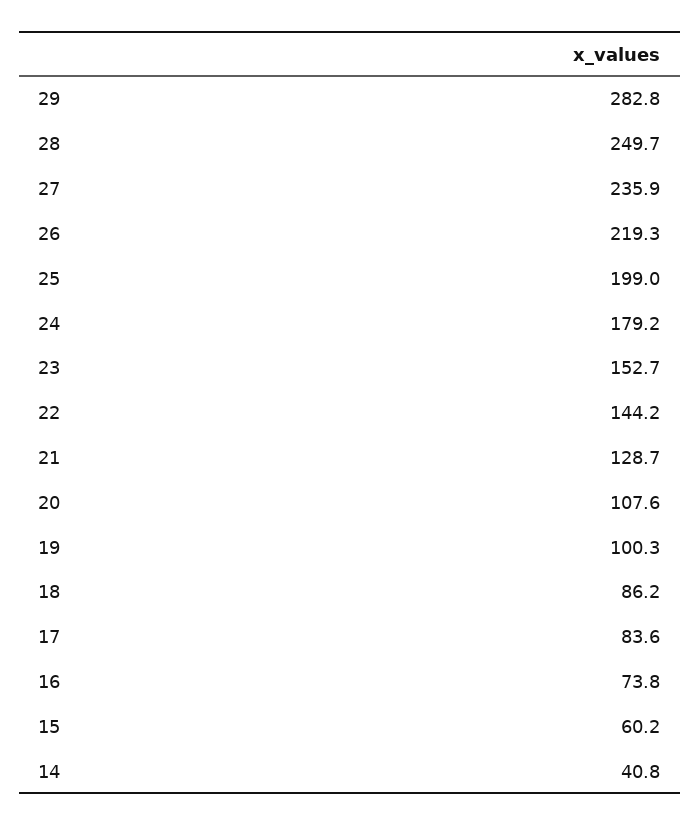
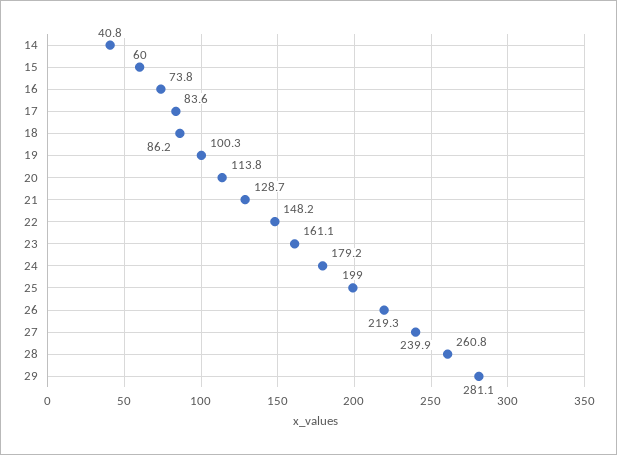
29: 282.8 -> 281.1
28: 249.7 -> 260.8
27: 235.9 -> 239.9
23: 152.7 -> 161.1
22: 144.2 -> 148.2
20: 107.6 -> 113.8
15: 60.2 -> 60

